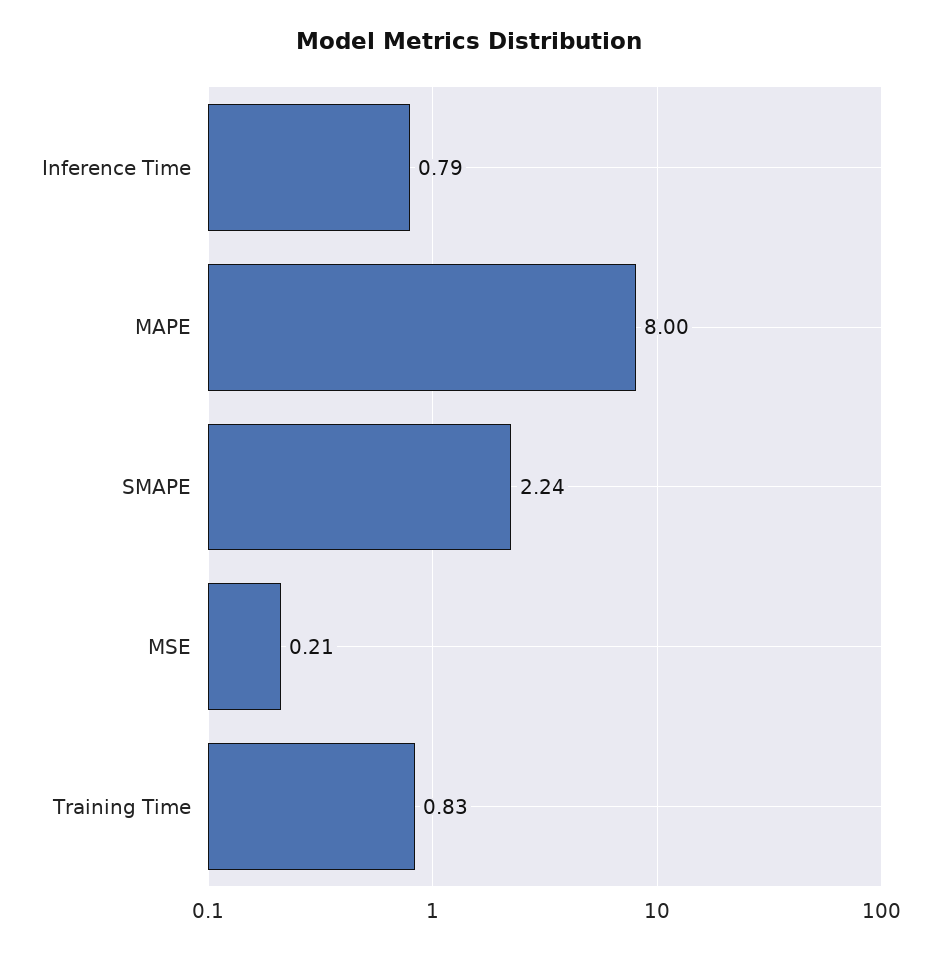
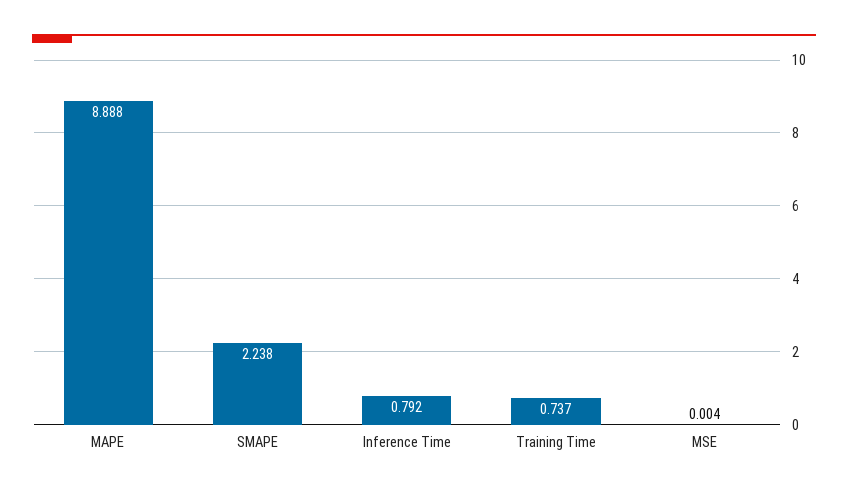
MAPE: 8 -> 8.888
MSE: 0.21 -> 0.004
Training Time: 0.83 -> 0.737

